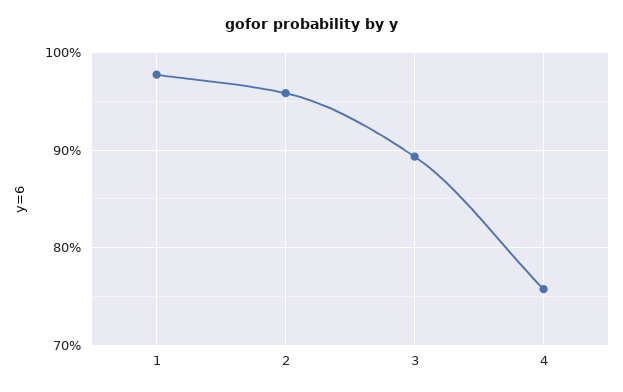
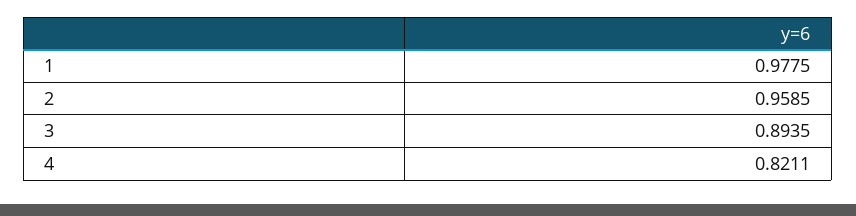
4: 0.76 -> 0.8211

